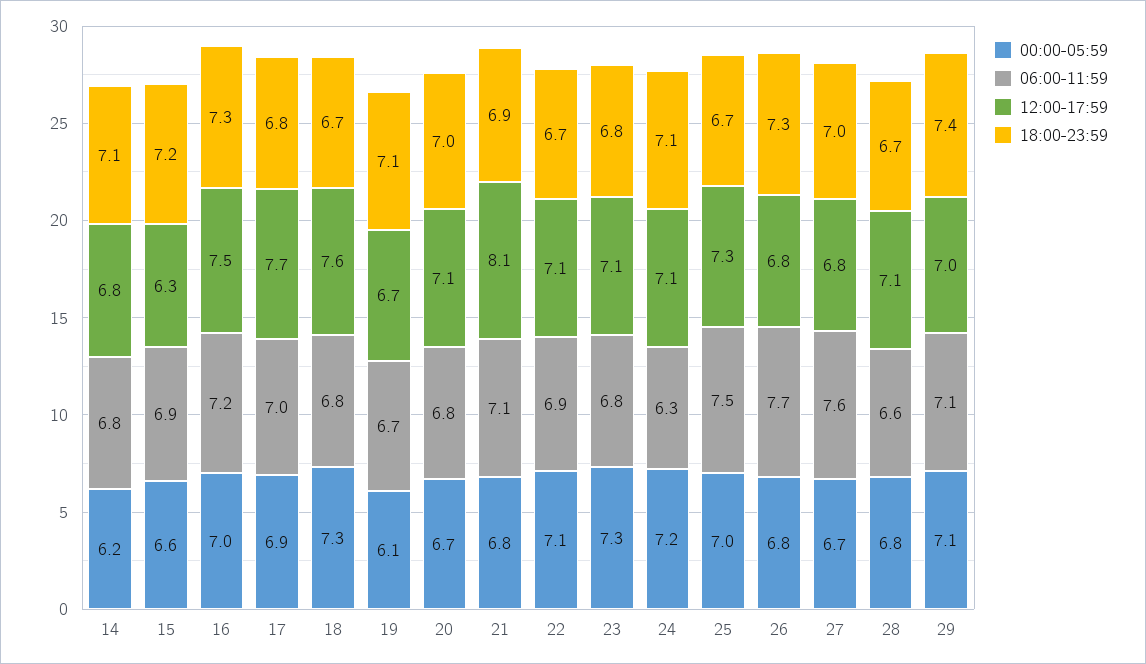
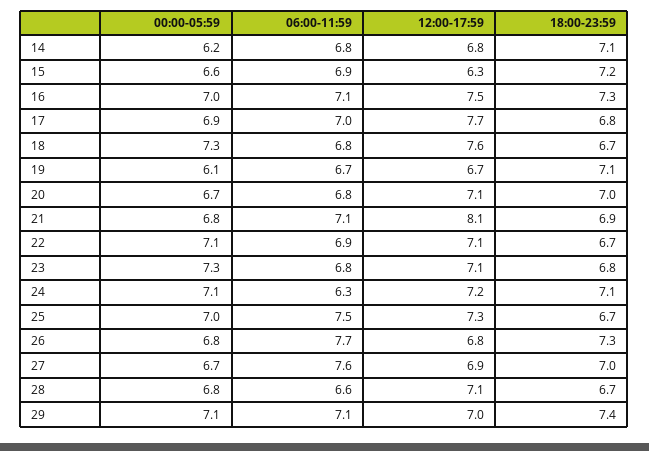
06:00-11:59, 16: 7.2 -> 7.1
00:00-05:59, 24: 7.2 -> 7.1
12:00-17:59, 24: 7.1 -> 7.2
12:00-17:59, 27: 6.8 -> 6.9

